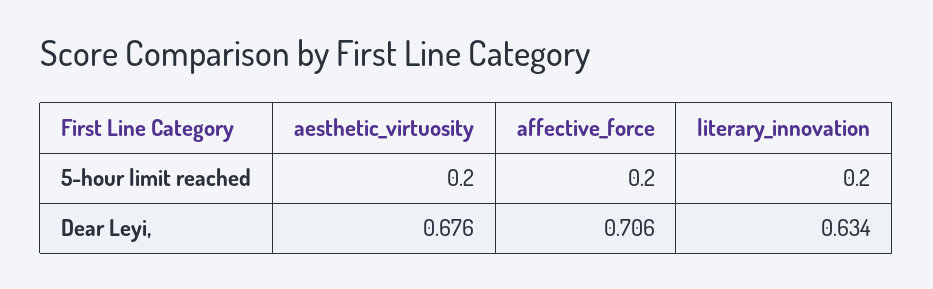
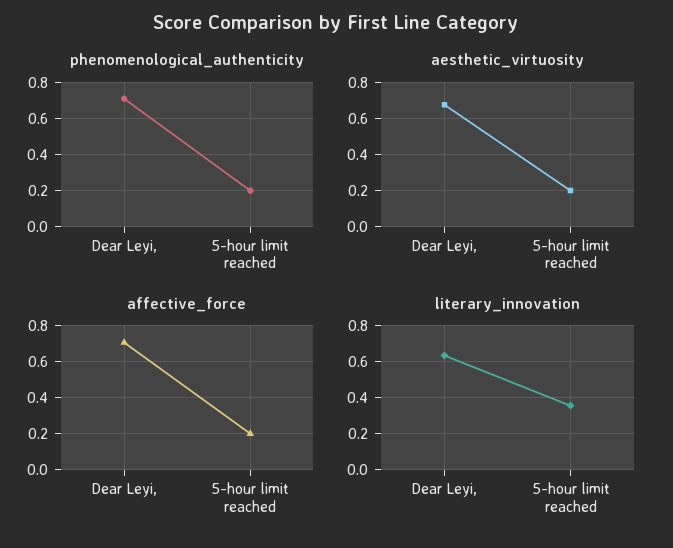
literary_innovation, 5-hour limit reached: 0.2 -> 0.35
phenomenological_authenticity, Dear Leyi,: none -> 0.7
phenomenological_authenticity, 5-hour limit reached: none -> 0.2

